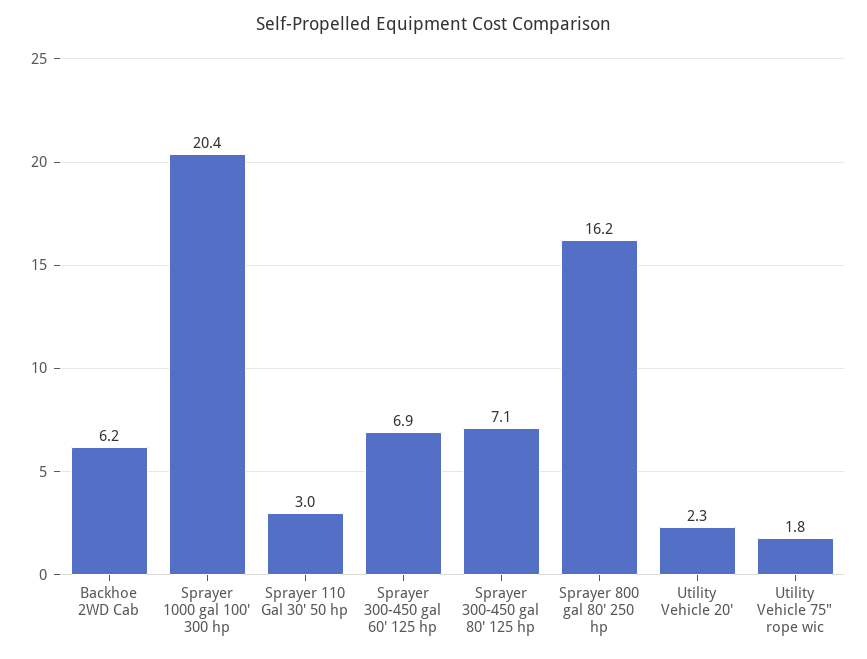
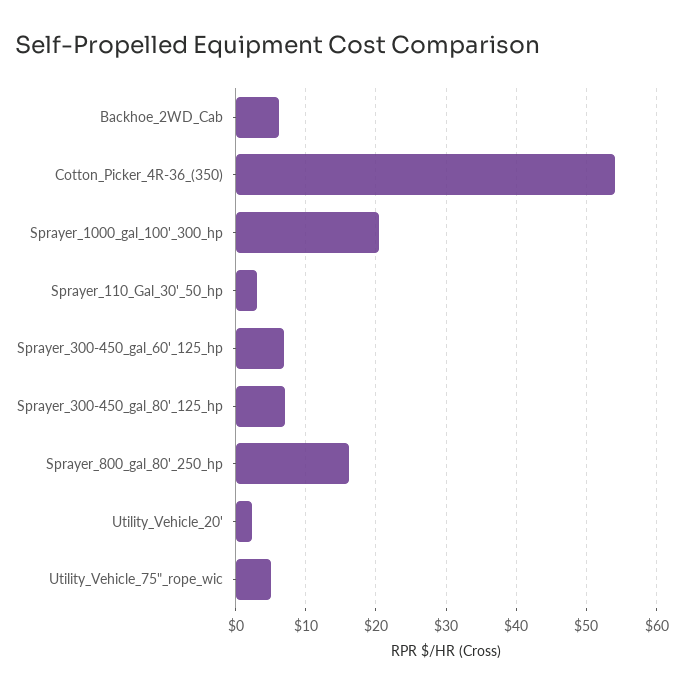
Utility Vehicle 75" rope wic: 1.8 -> 5
Cotton_Picker_4R-36_(350): none -> 54

